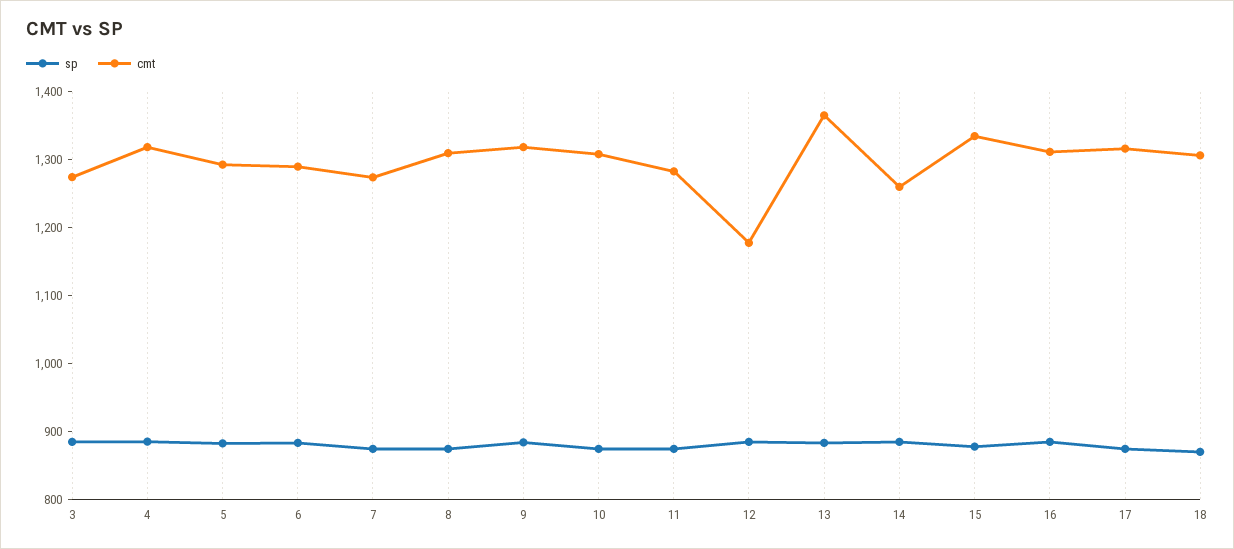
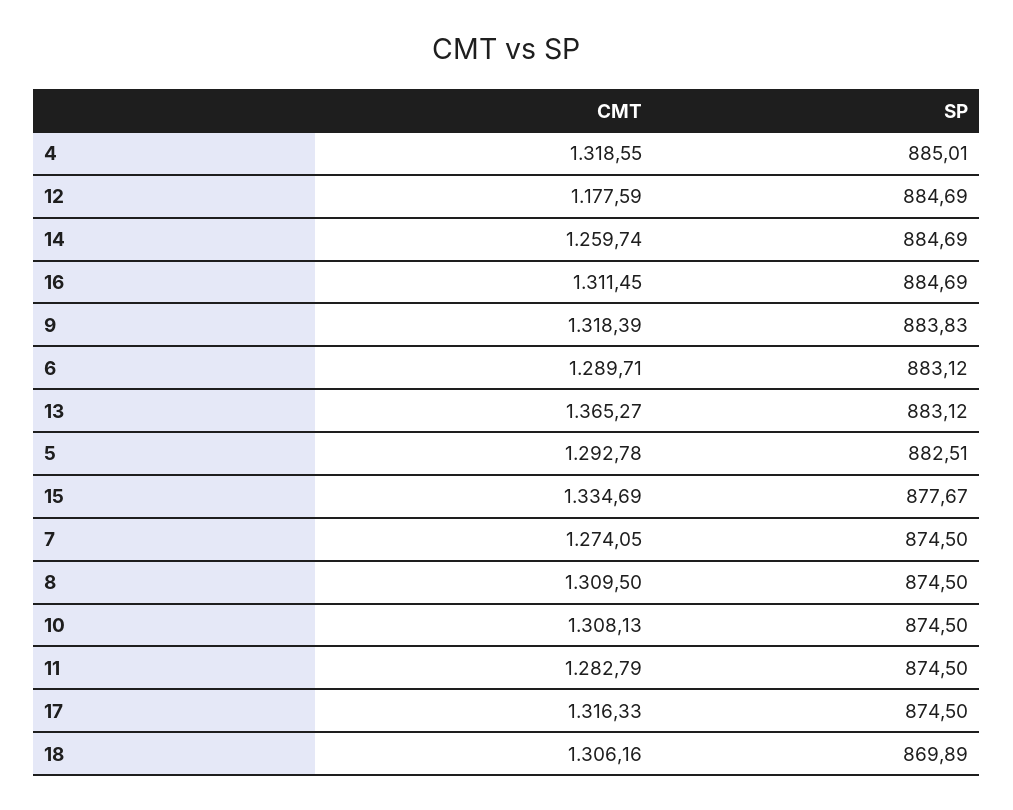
sp, 3: 880 -> none
cmt, 3: 1280 -> none

